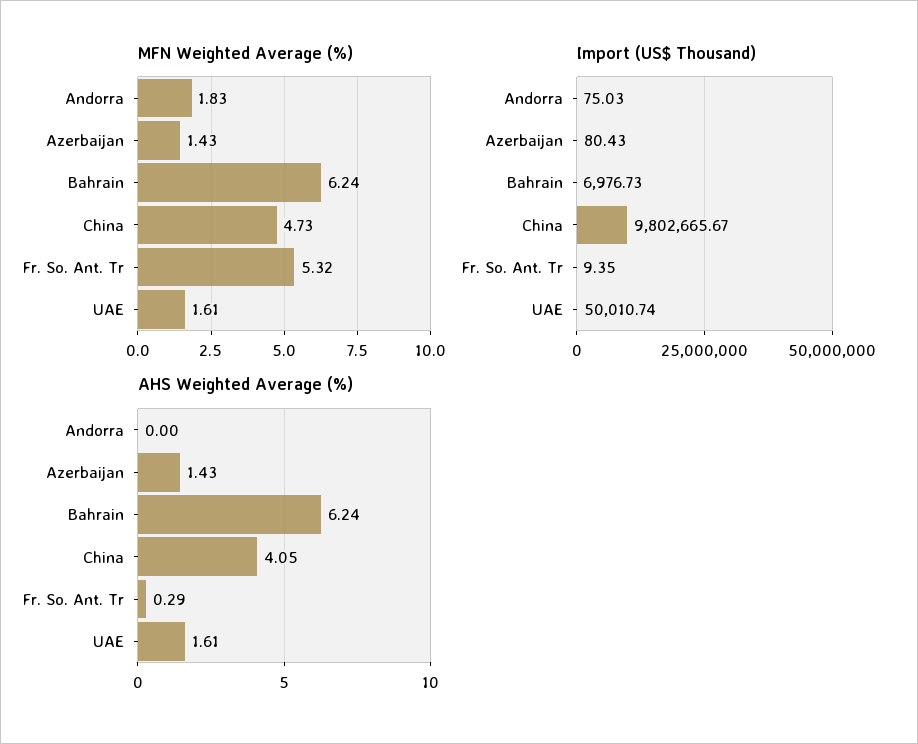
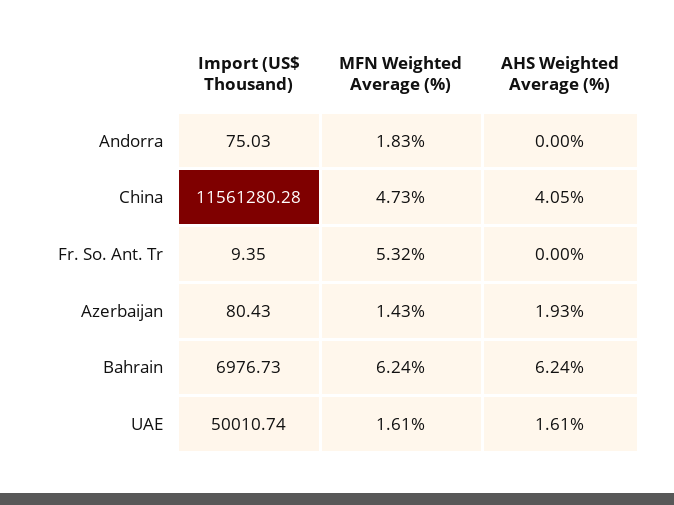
Import (US$ Thousand), China: 9802665.67 -> 11561280.28
AHS Weighted Average (%), Azerbaijan: 1.43 -> 1.93
AHS Weighted Average (%), Fr. So. Ant. Tr: 0.29 -> 0

